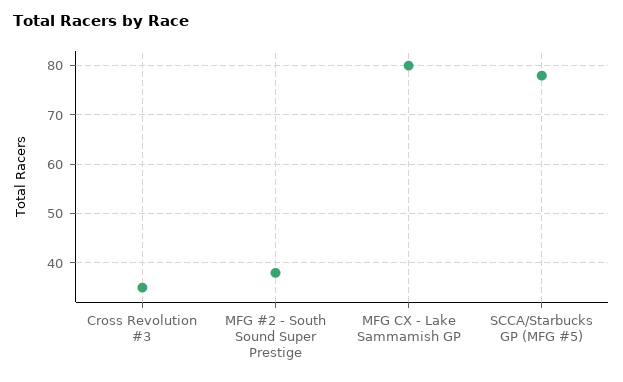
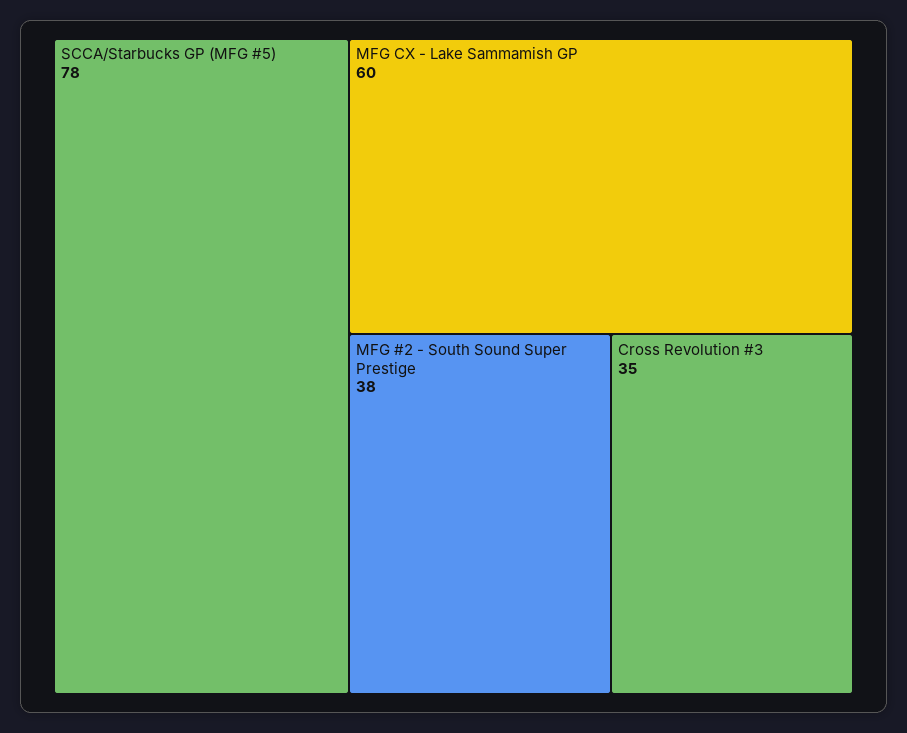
MFG CX - Lake Sammamish GP: 80 -> 60

